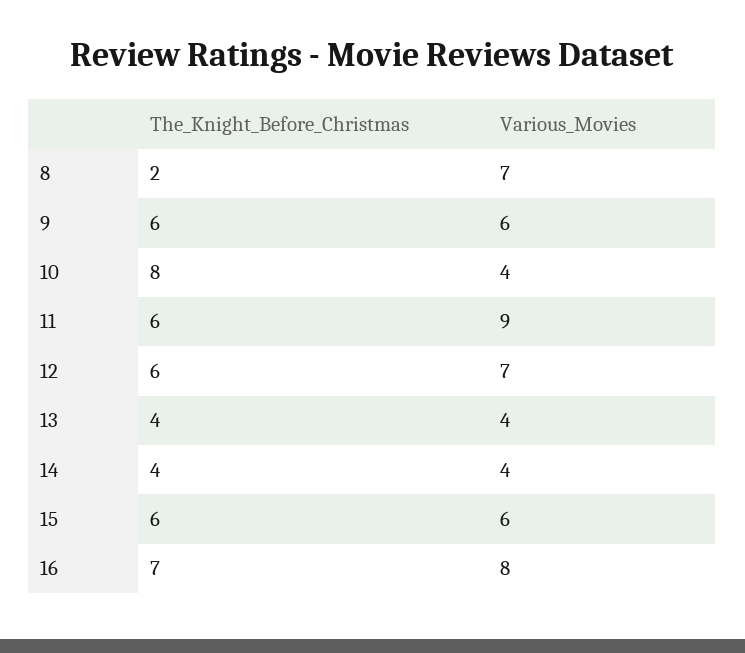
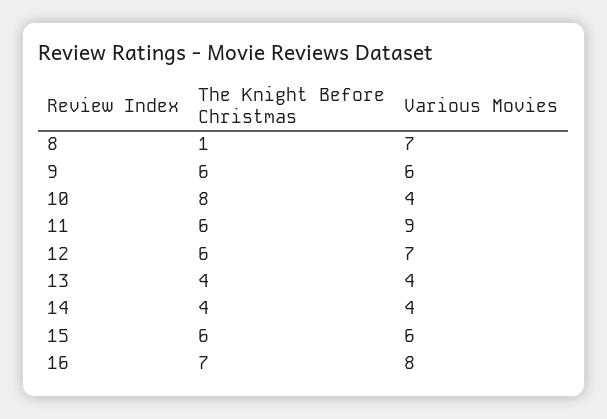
The_Knight_Before_Christmas, 8: 2 -> 1

